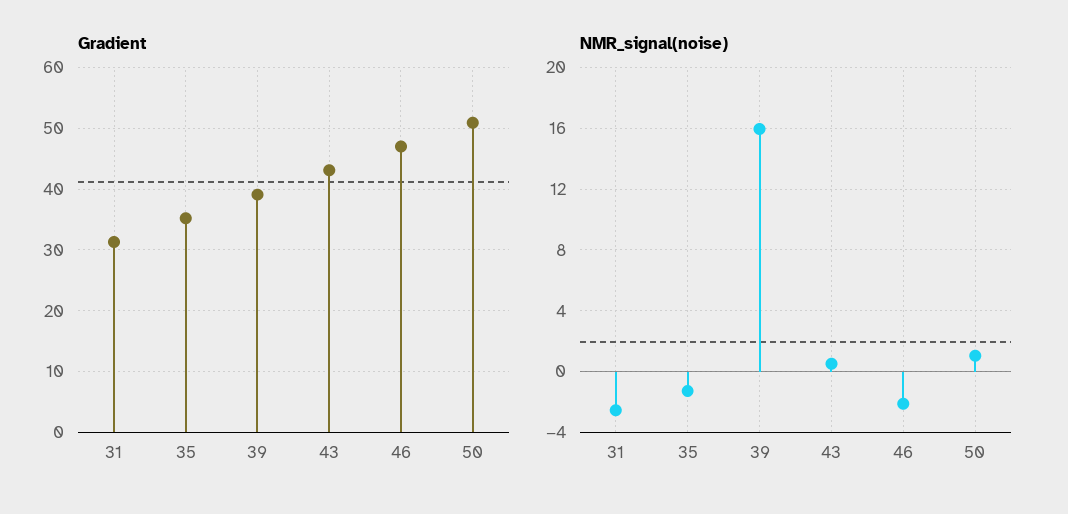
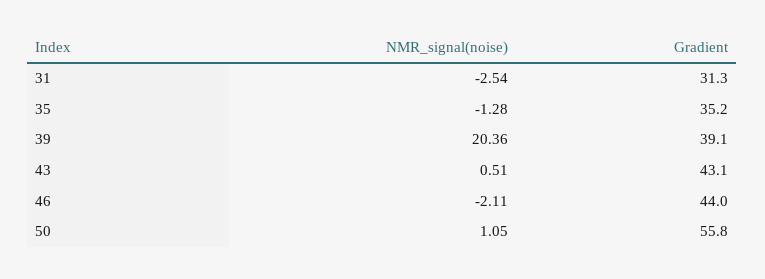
Gradient, 46: 47 -> 44
Gradient, 50: 51 -> 55.8
NMR_signal(noise), 39: 16 -> 20.36

